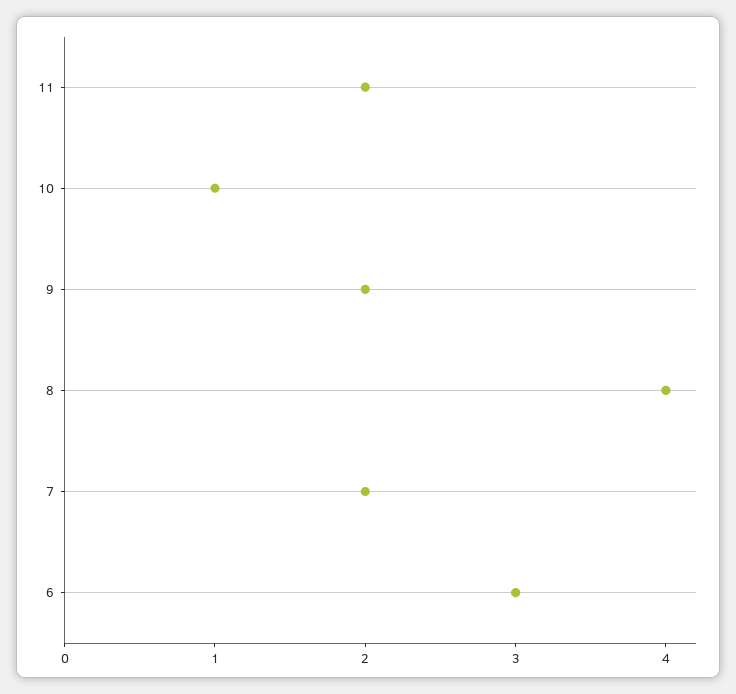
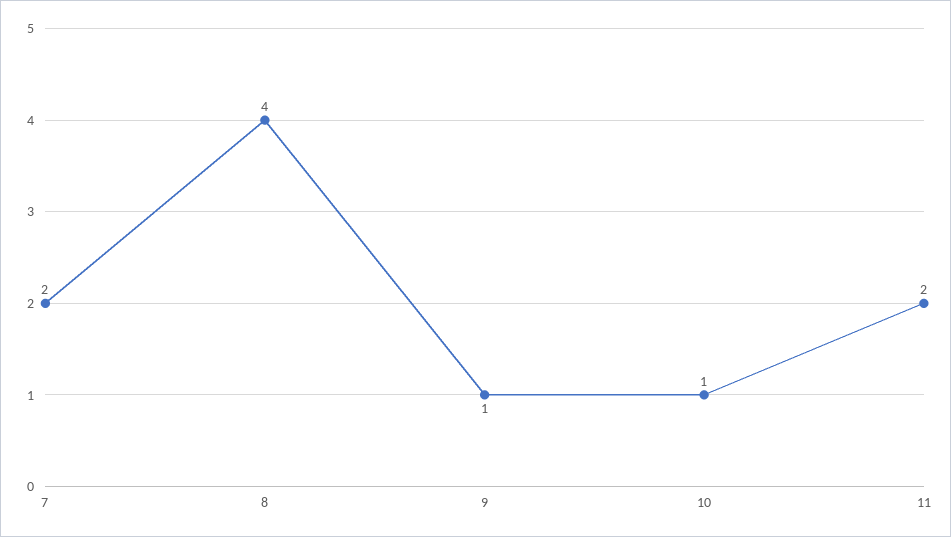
9: 2 -> 1
6: 3 -> none

